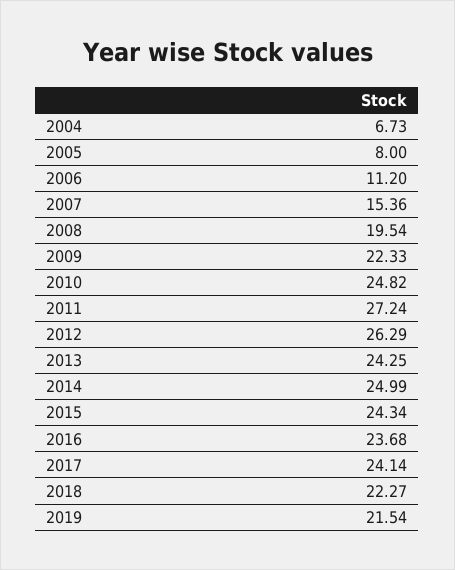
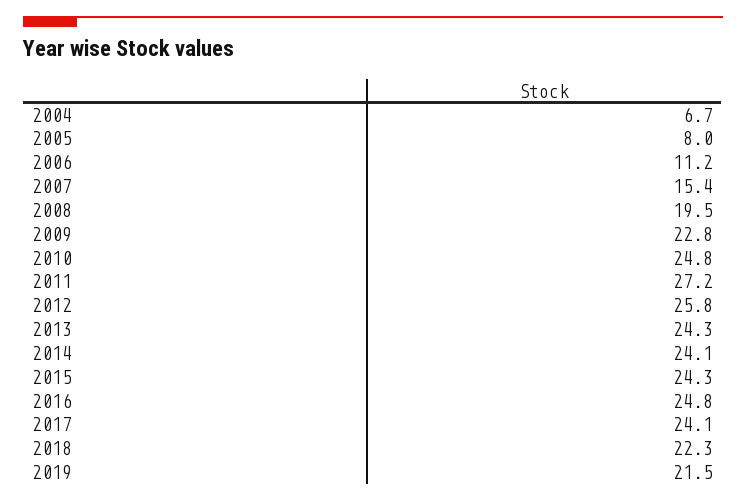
2009: 22.33 -> 22.8
2012: 26.29 -> 25.8
2014: 24.99 -> 24.1
2016: 23.68 -> 24.8

